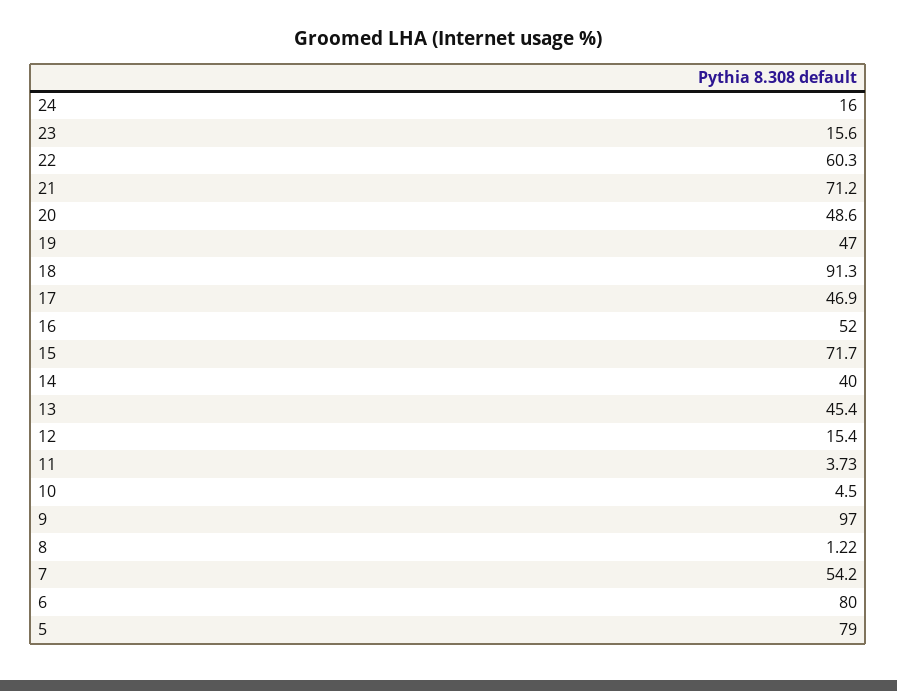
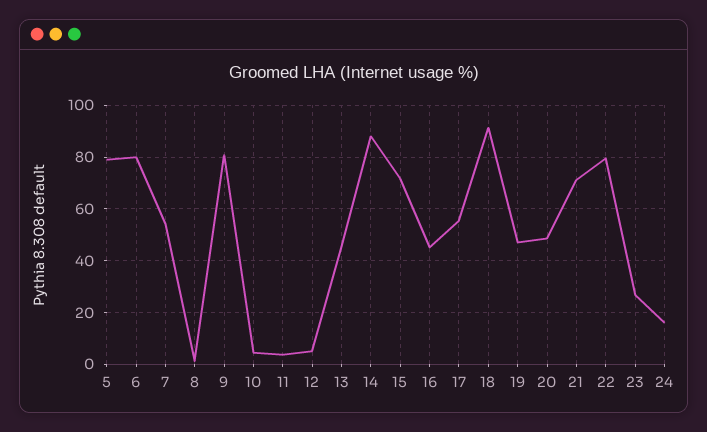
23: 15.6 -> 27.5
22: 60.3 -> 80
17: 46.9 -> 55
16: 52 -> 45
14: 40 -> 87.5
12: 15.4 -> 5
9: 97 -> 80

